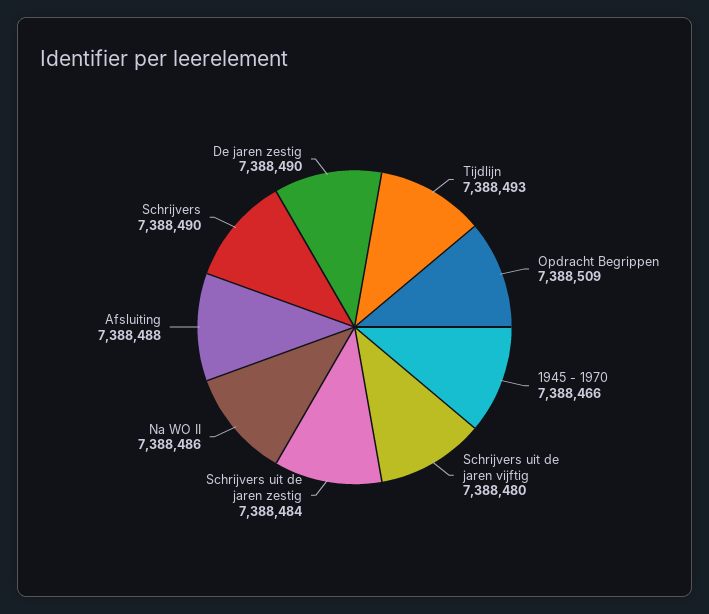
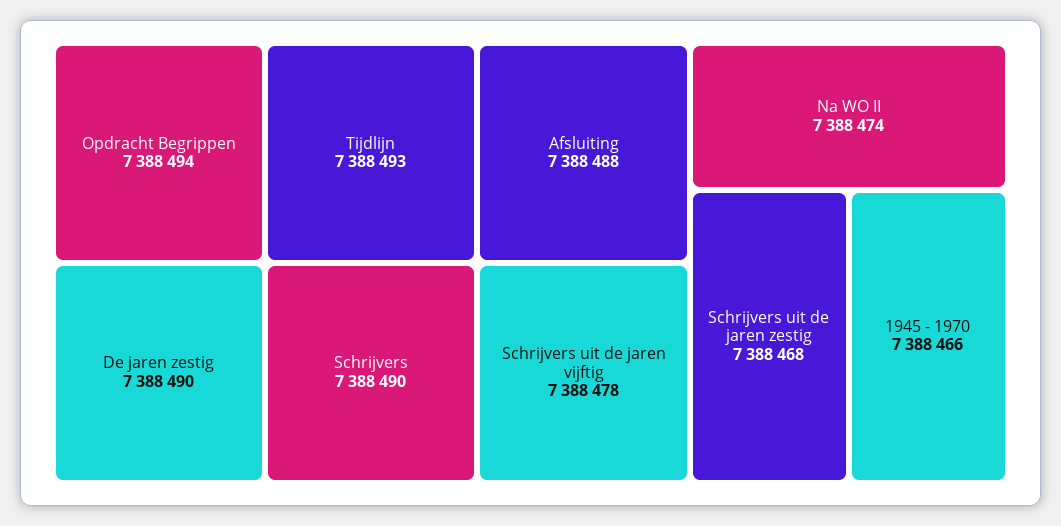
Opdracht Begrippen: 7388509 -> 7388494
Schrijvers uit de jaren vijftig: 7388480 -> 7388478
Schrijvers uit de jaren zestig: 7388484 -> 7388468
Na WO II: 7388486 -> 7388474

